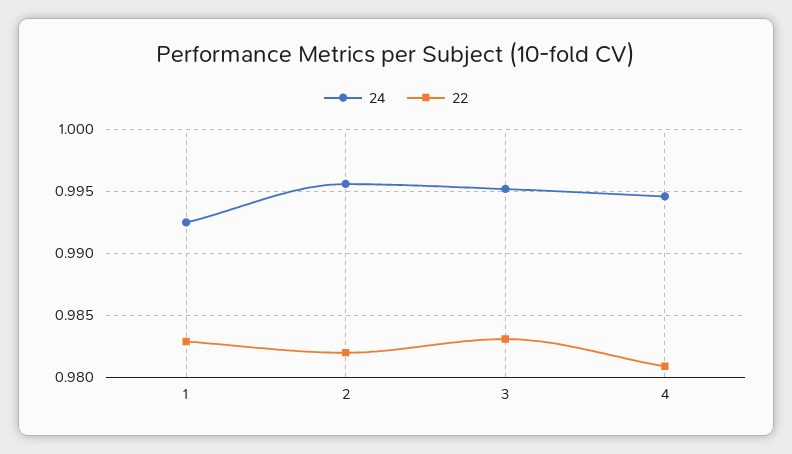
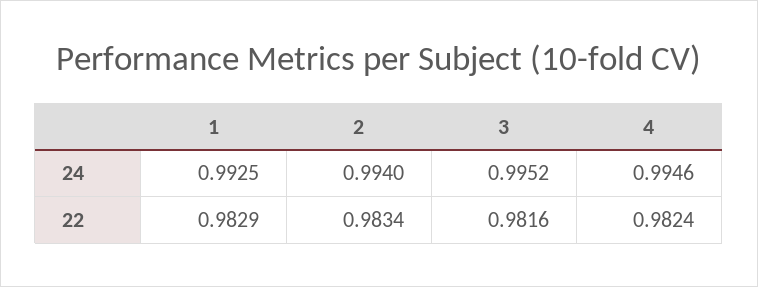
24, 2: 0.9955 -> 0.994
22, 2: 0.982 -> 0.9834
22, 3: 0.983 -> 0.9816
22, 4: 0.981 -> 0.9824

